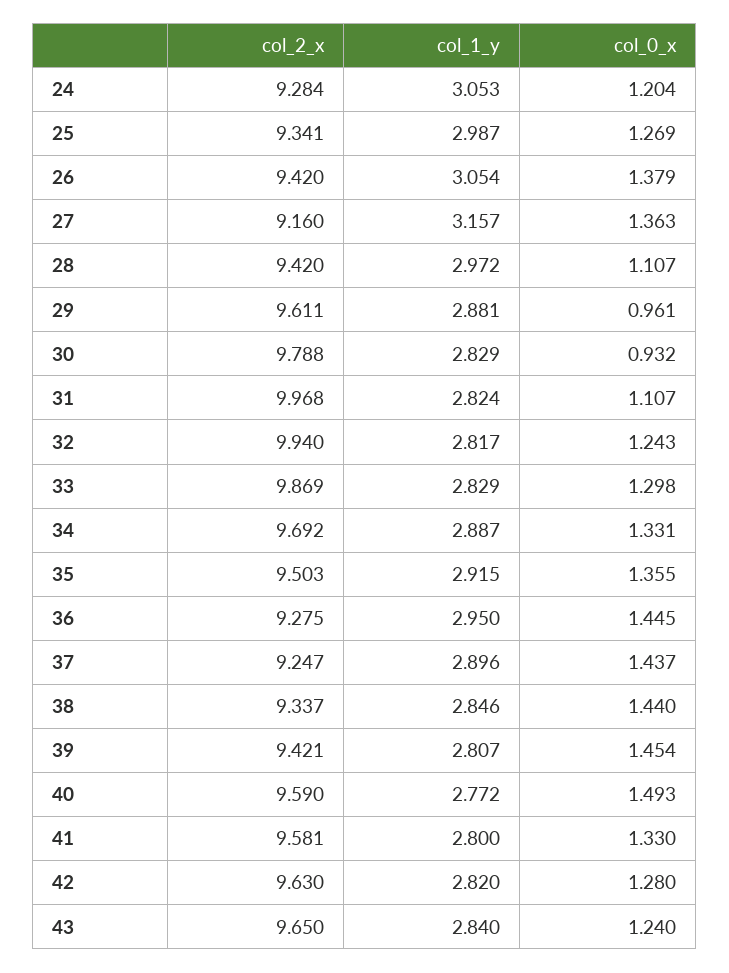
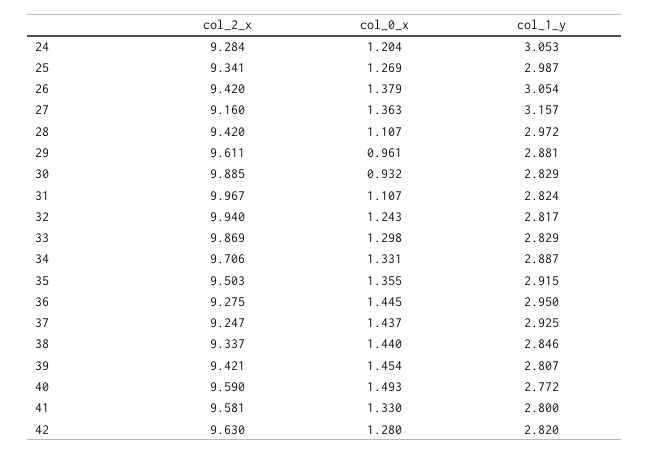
col_2_x, 30: 9.788 -> 9.885
col_2_x, 31: 9.968 -> 9.967
col_2_x, 34: 9.692 -> 9.706
col_1_y, 37: 2.896 -> 2.925
col_2_x, 43: 9.65 -> none
col_1_y, 43: 2.84 -> none
col_0_x, 43: 1.24 -> none

